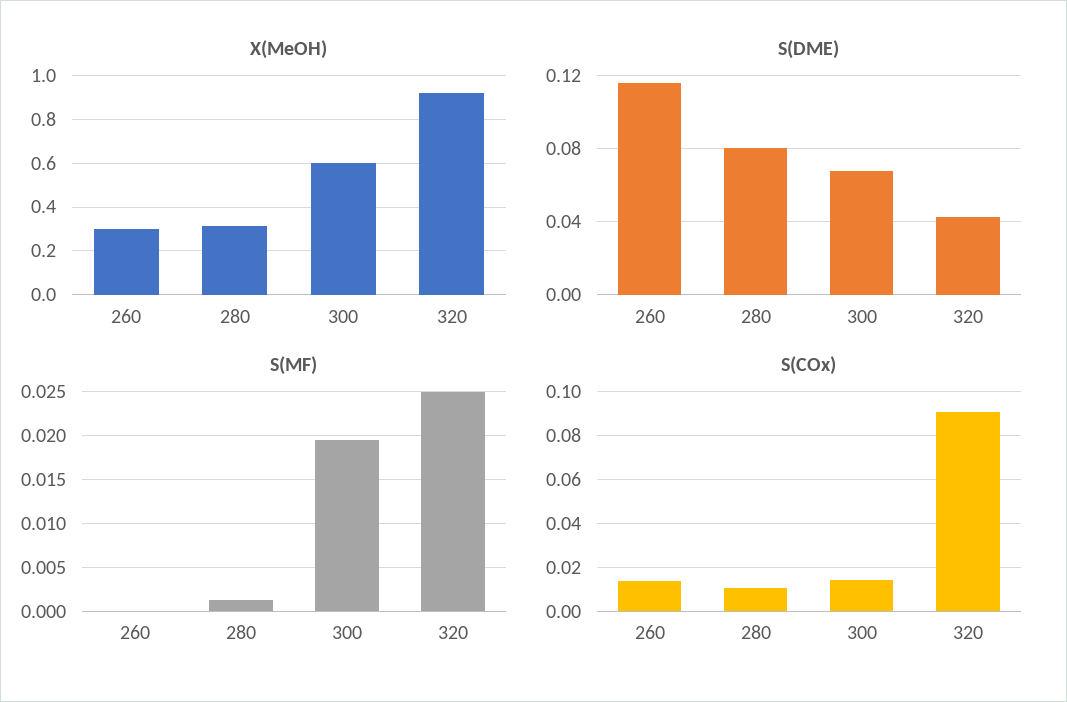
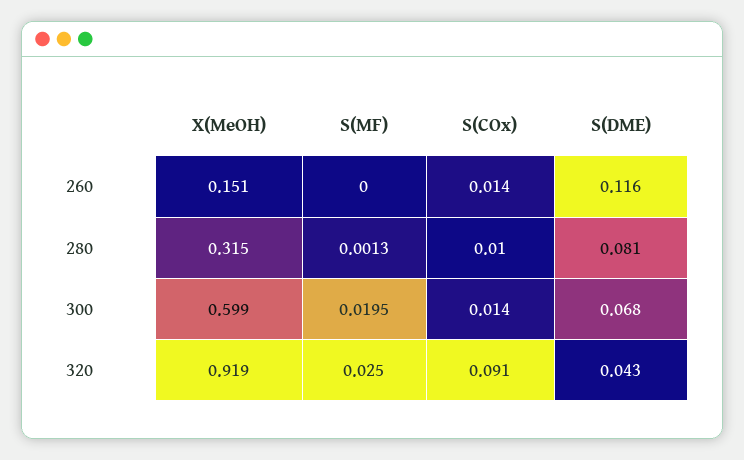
X(MeOH), 260: 0.3 -> 0.151

